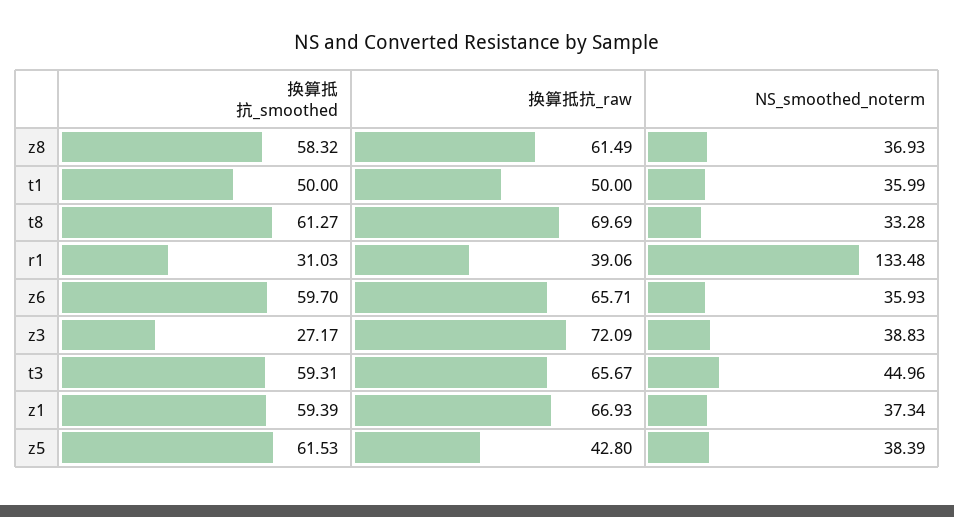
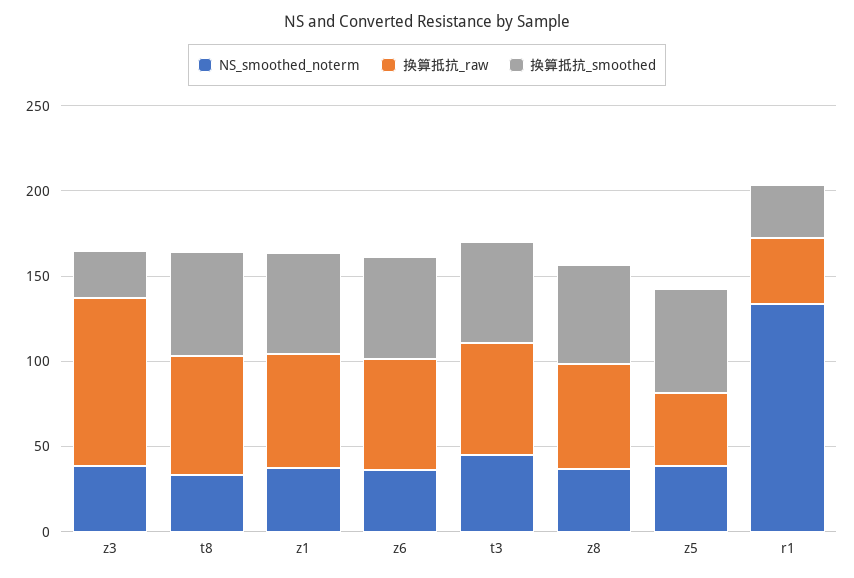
换算抵抗_smoothed, t1: 50 -> none
换算抵抗_raw, t1: 50 -> none
NS_smoothed_noterm, t1: 35.99 -> none
换算抵抗_raw, z3: 72.09 -> 100

